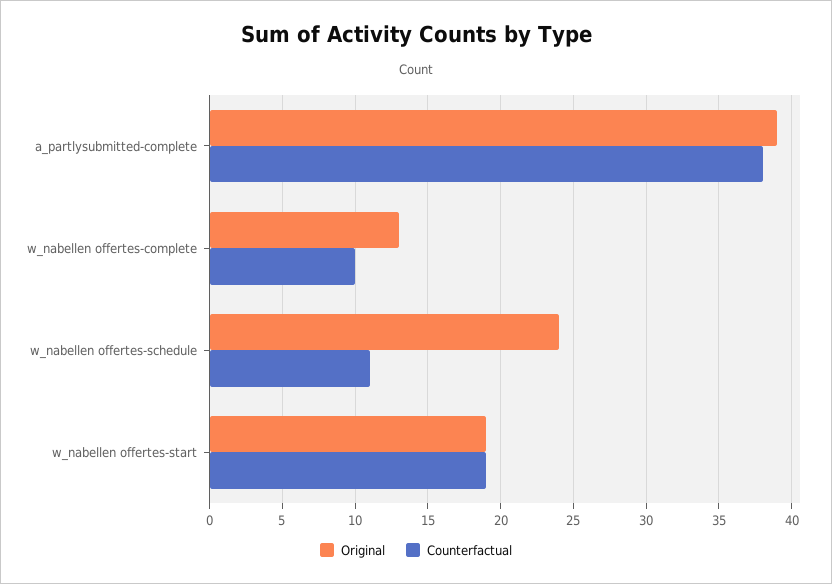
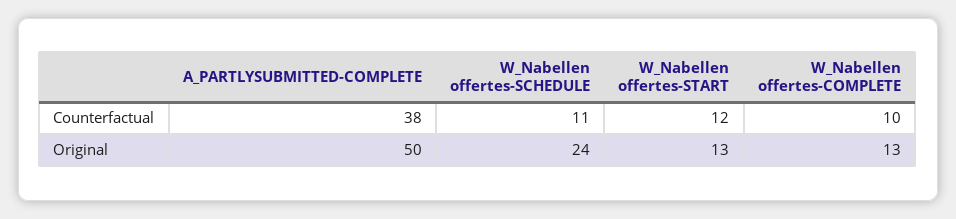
Original, a_partlysubmitted-complete: 39 -> 50
Original, w_nabellen offertes-start: 19 -> 13
Counterfactual, w_nabellen offertes-start: 19 -> 12

